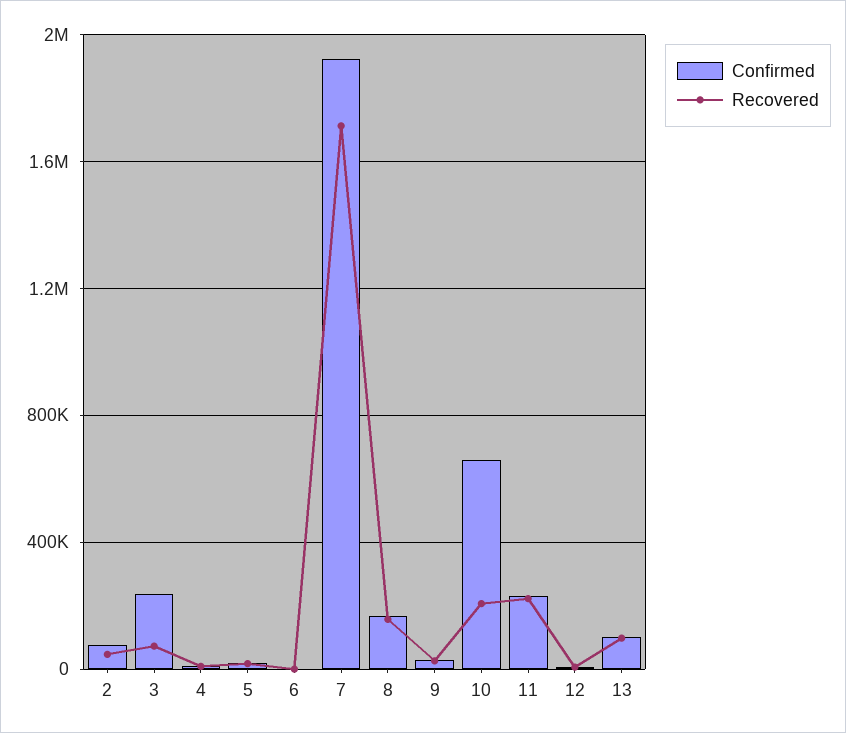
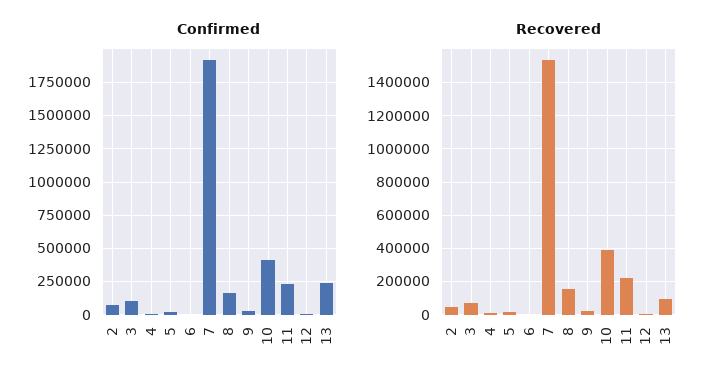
Confirmed, 3: 250000 -> 100000
Recovered, 7: 1700000 -> 1550000
Confirmed, 10: 650000 -> 400000
Recovered, 10: 200000 -> 400000
Confirmed, 13: 100000 -> 250000

